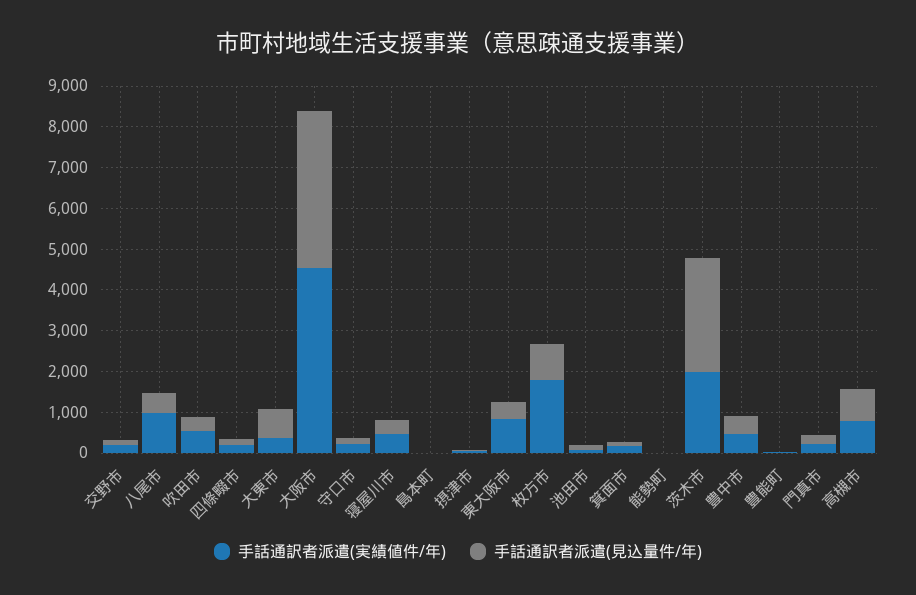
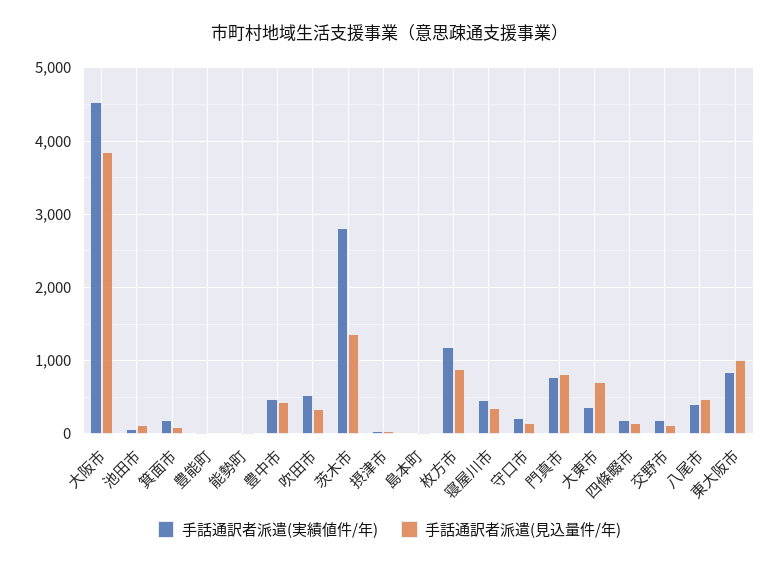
手話通訳者派遣(実績値件/年), 八尾市: 1000 -> 400
手話通訳者派遣(見込量件/年), 東大阪市: 400 -> 1000
手話通訳者派遣(実績値件/年), 枚方市: 1800 -> 1200
手話通訳者派遣(実績値件/年), 茨木市: 2000 -> 2800
手話通訳者派遣(見込量件/年), 茨木市: 2800 -> 1400
手話通訳者派遣(実績値件/年), 門真市: 200 -> 800
手話通訳者派遣(見込量件/年), 門真市: 200 -> 800
手話通訳者派遣(実績値件/年), 高槻市: 800 -> none
手話通訳者派遣(見込量件/年), 高槻市: 800 -> none

